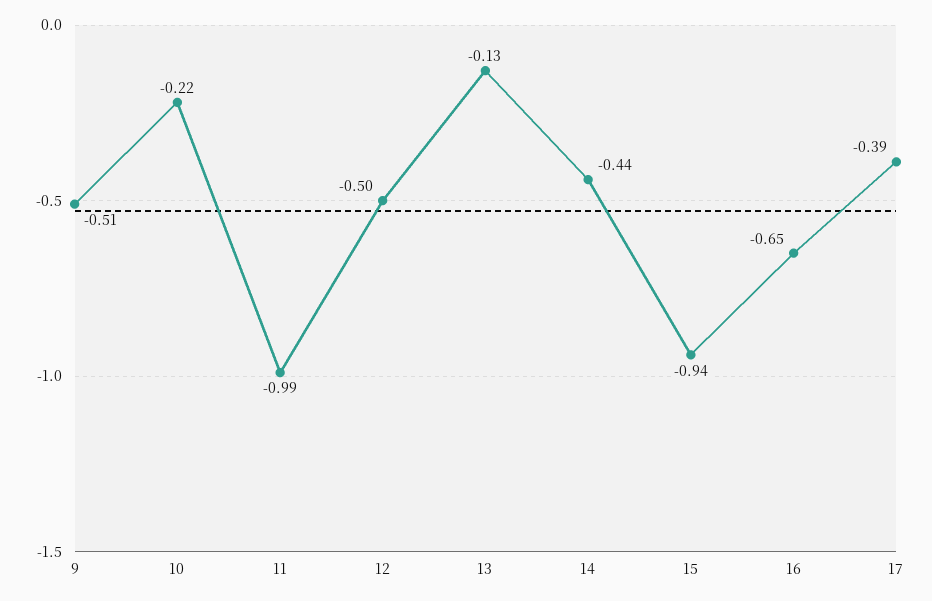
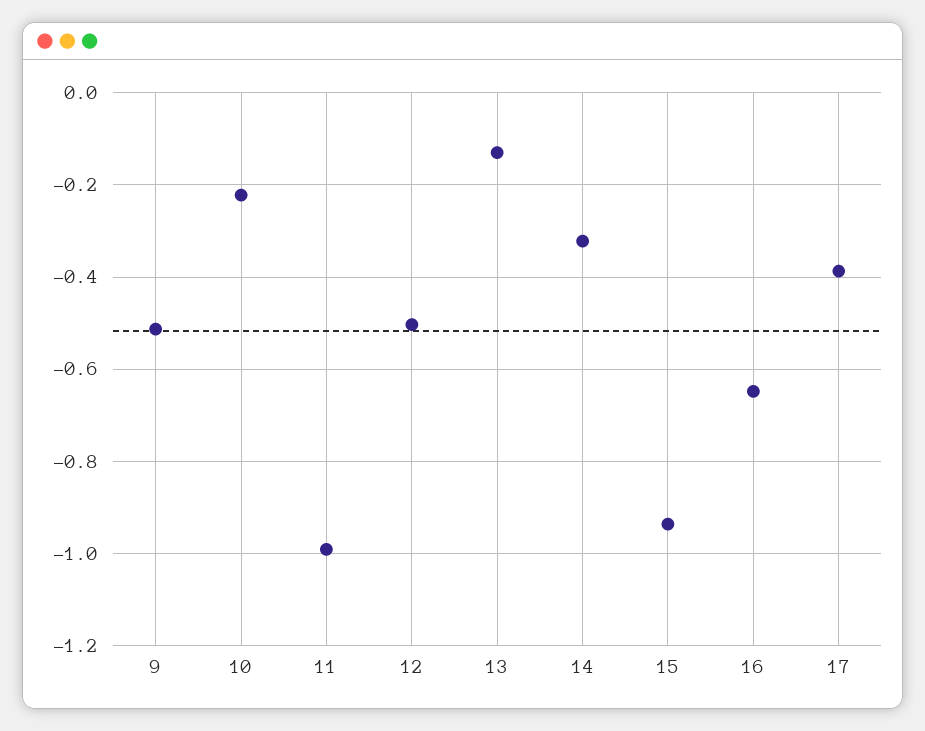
14: -0.44 -> -0.32

